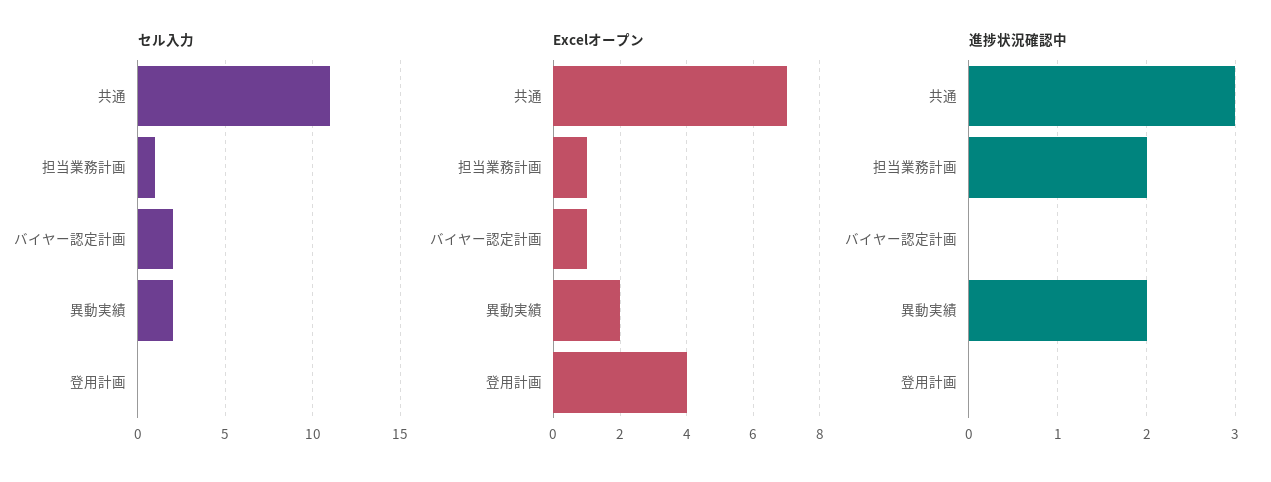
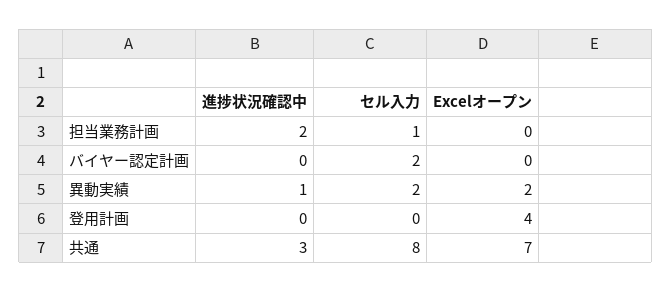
セル入力, 共通: 11 -> 8
Excelオープン, 担当業務計画: 1 -> 0
Excelオープン, バイヤー認定計画: 1 -> 0
進捗状況確認中, 異動実績: 2 -> 1

